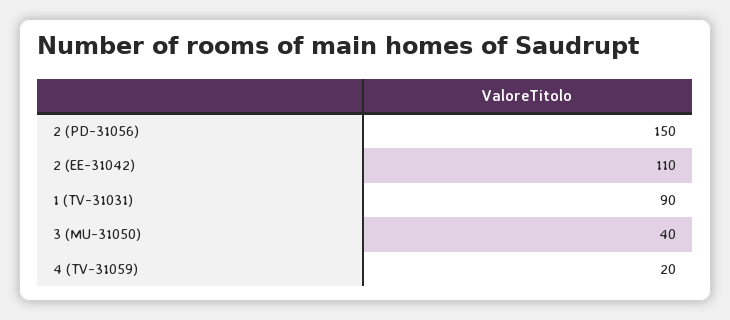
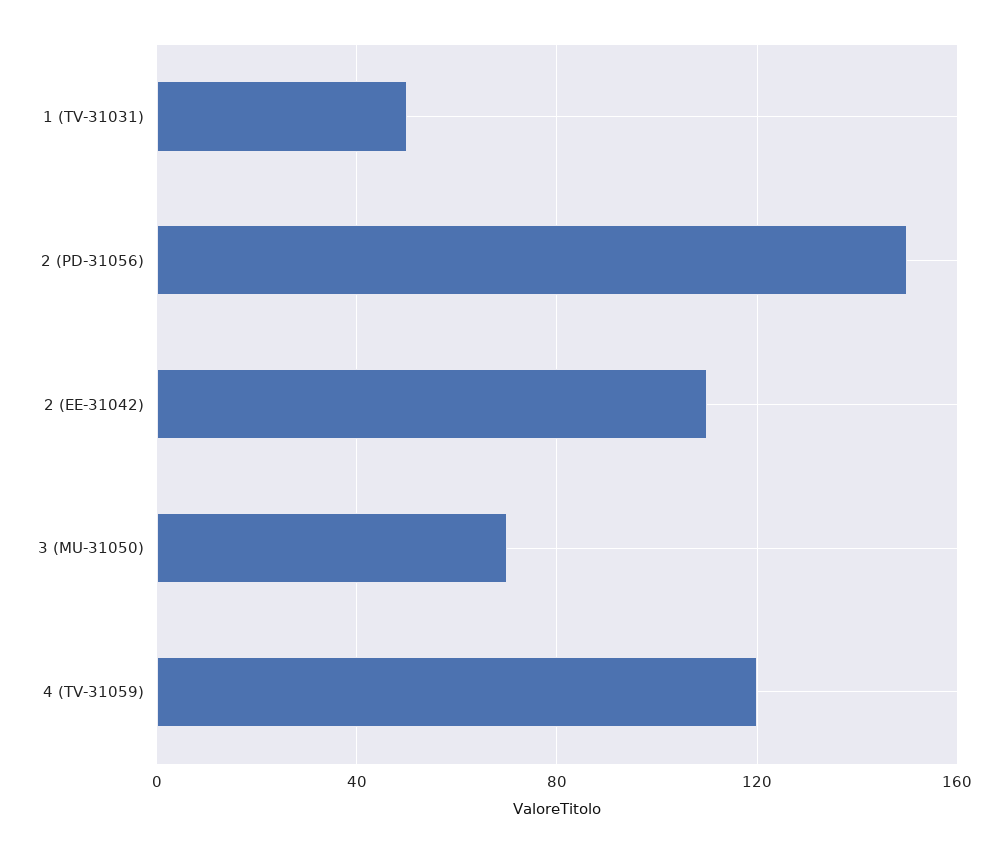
1 (TV-31031): 90 -> 50
3 (MU-31050): 40 -> 70
4 (TV-31059): 20 -> 120

